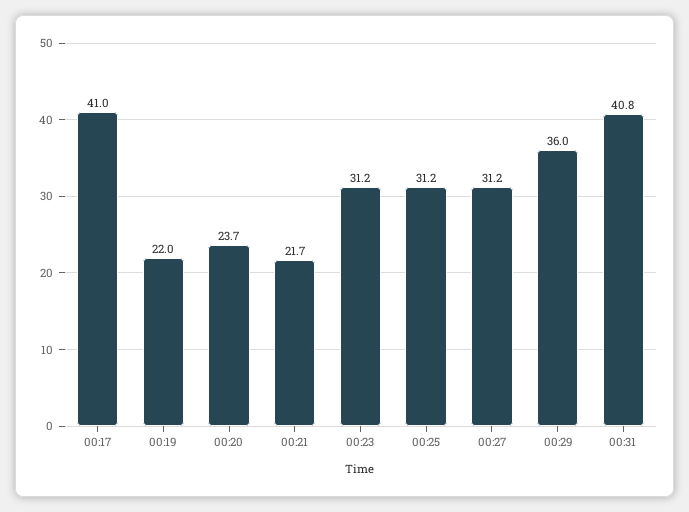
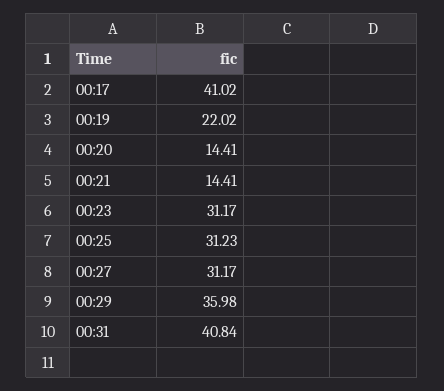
00:20: 23.7 -> 14.41
00:21: 21.7 -> 14.41

